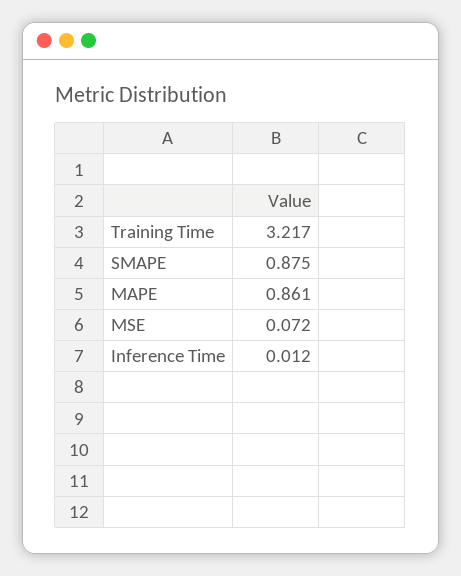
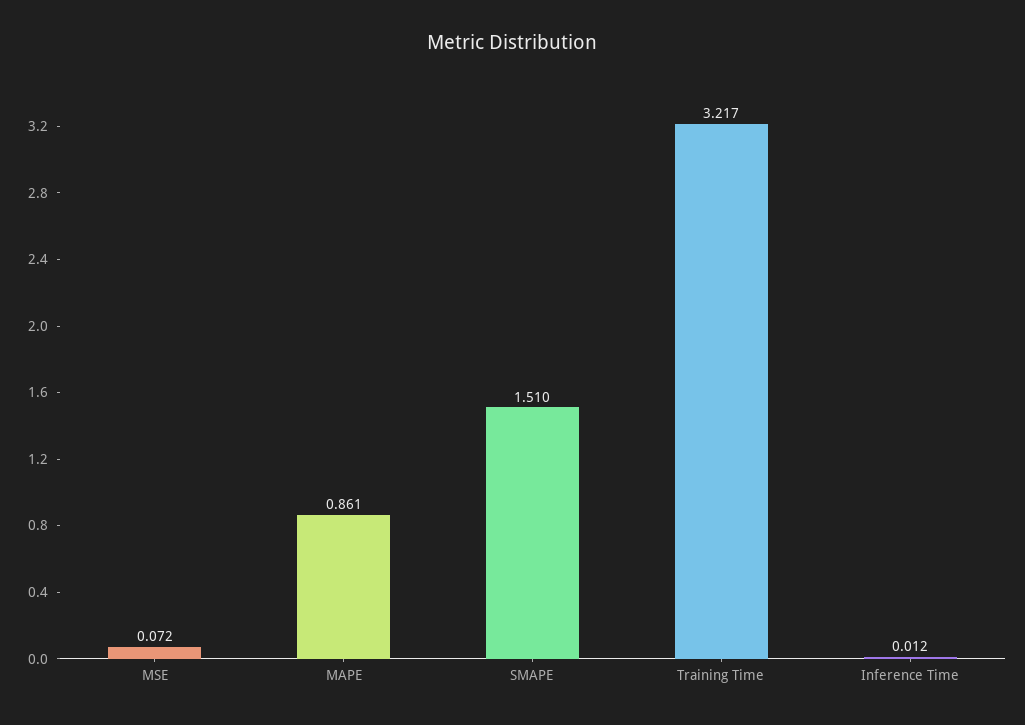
SMAPE: 0.875 -> 1.51

